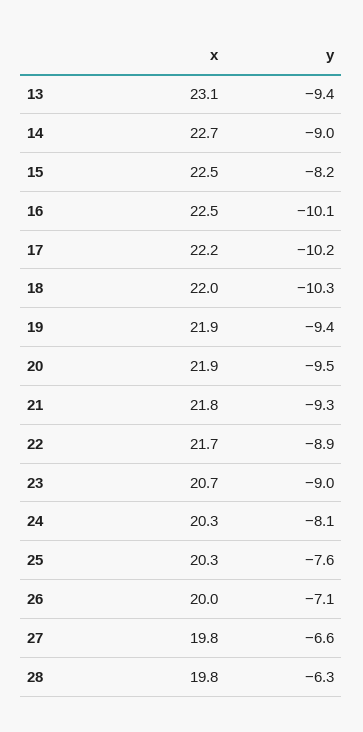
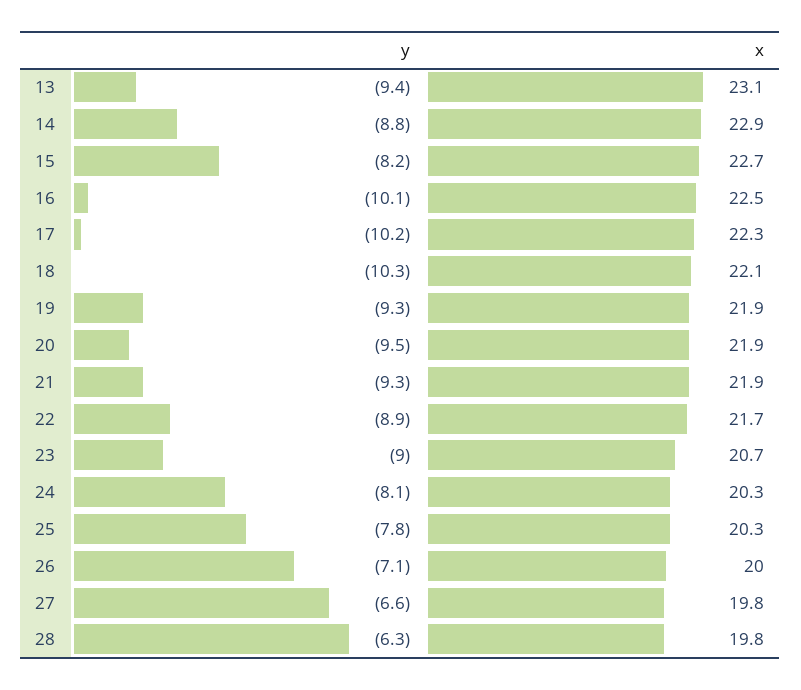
x, 14: 22.7 -> 22.9
y, 14: -9 -> -8.8
x, 15: 22.5 -> 22.7
x, 17: 22.2 -> 22.3
x, 18: 22 -> 22.1
y, 19: -9.4 -> -9.3
x, 21: 21.8 -> 21.9
y, 25: -7.6 -> -7.8

